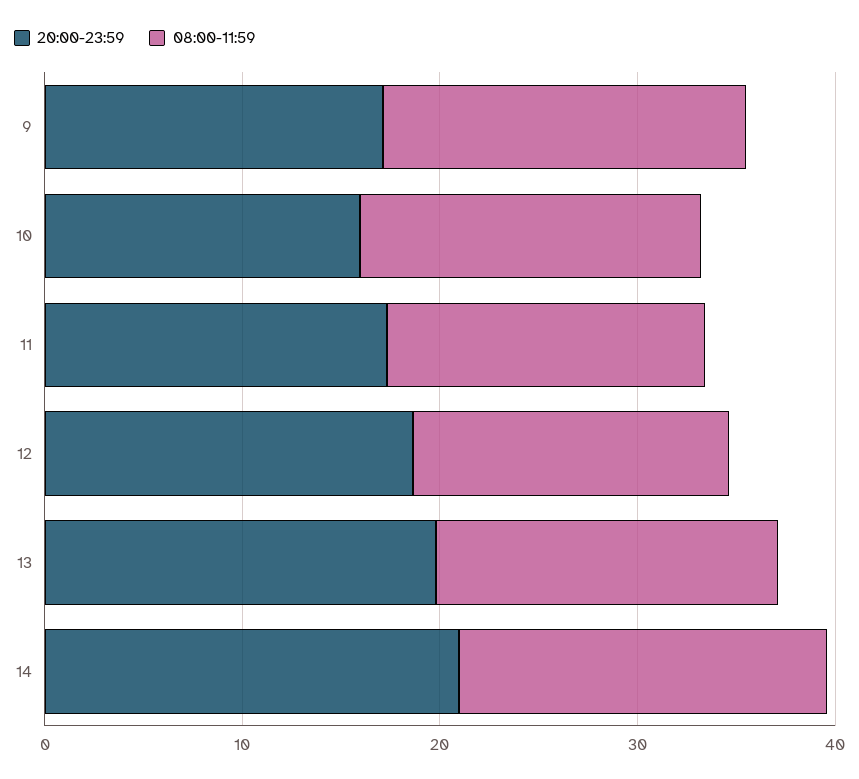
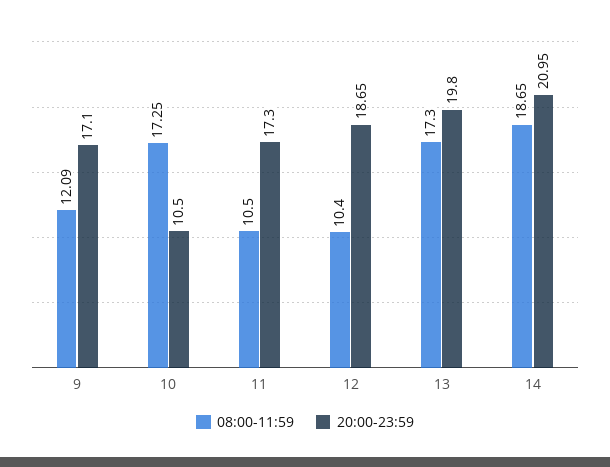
08:00-11:59, 9: 18 -> 12.09
20:00-23:59, 10: 16 -> 10.5
08:00-11:59, 11: 16 -> 10.5
08:00-11:59, 12: 16 -> 10.4

